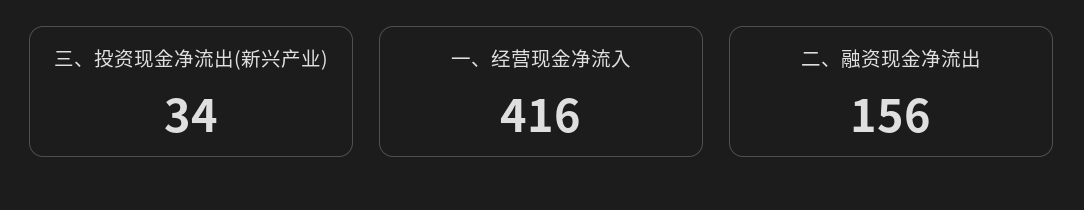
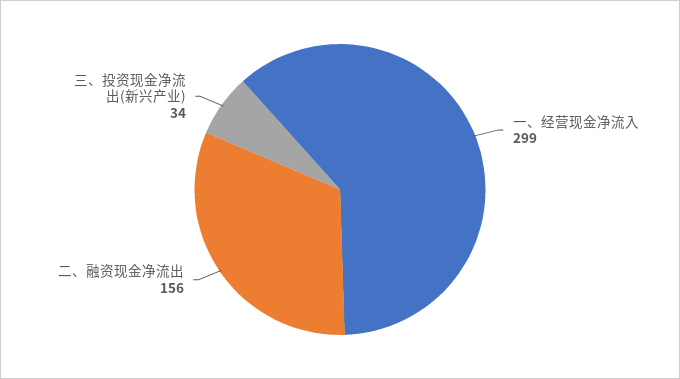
一、经营现金净流入: 416 -> 299

